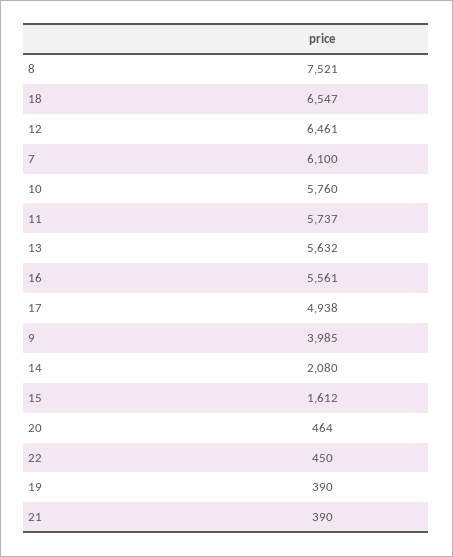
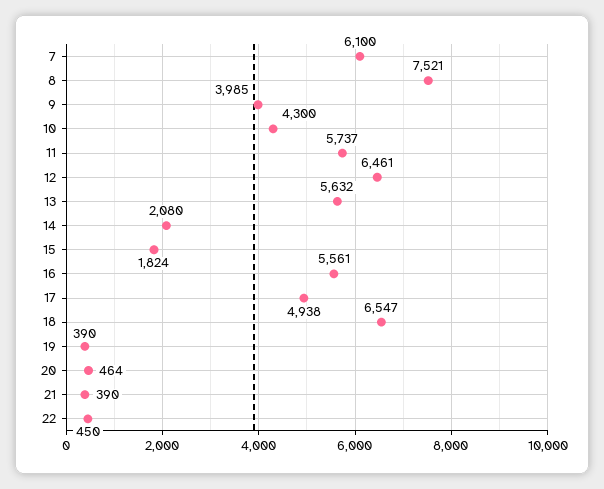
10: 5760 -> 4300
15: 1612 -> 1824

